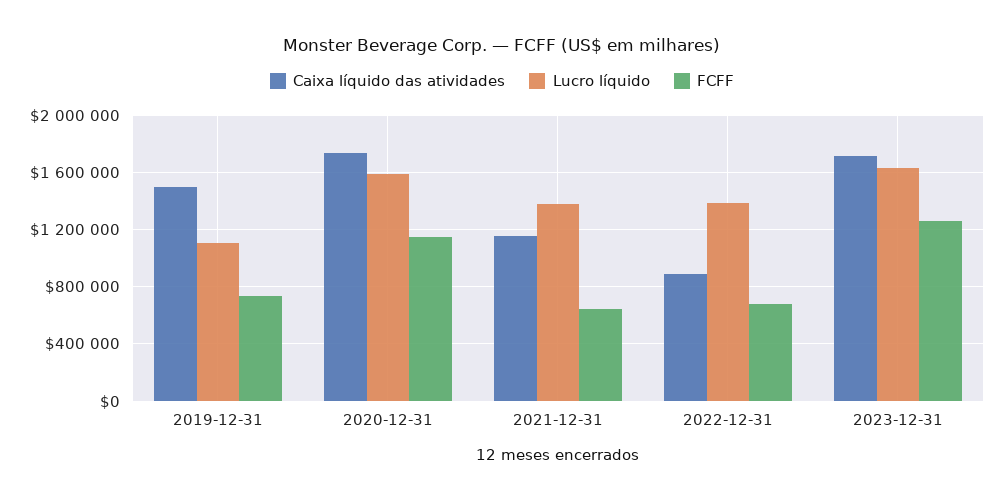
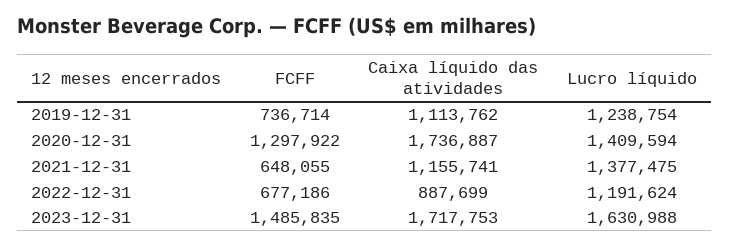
Caixa líquido das atividades, 2019-12-31: 1500000 -> 1113762
Lucro líquido, 2019-12-31: 1100000 -> 1238754
Lucro líquido, 2020-12-31: 1600000 -> 1409594
FCFF, 2020-12-31: 1150000 -> 1297922
Lucro líquido, 2022-12-31: 1400000 -> 1191624
FCFF, 2023-12-31: 1250000 -> 1485835

